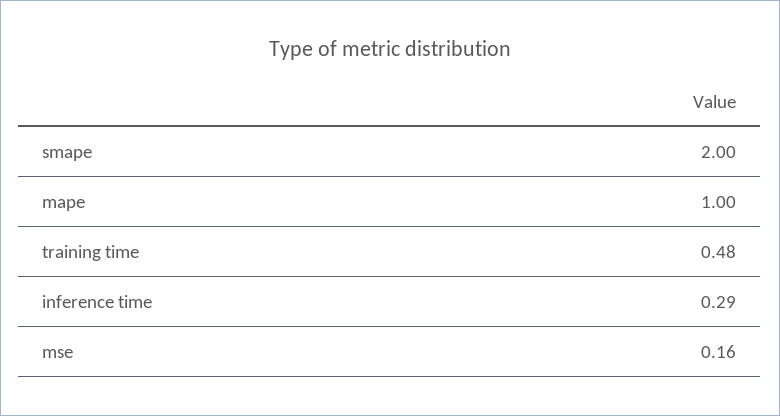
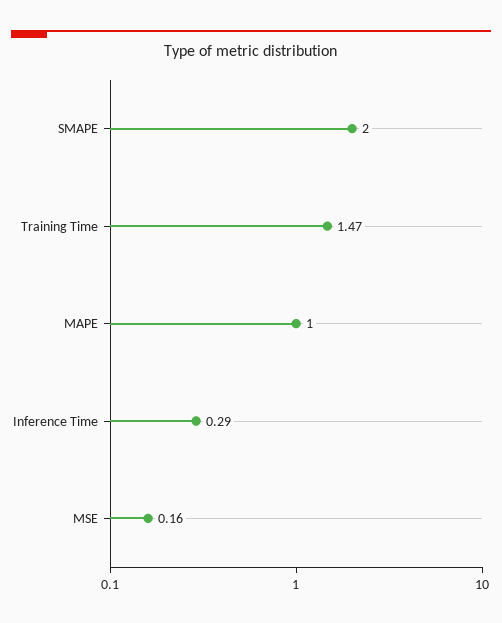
training time: 0.48 -> 1.47

